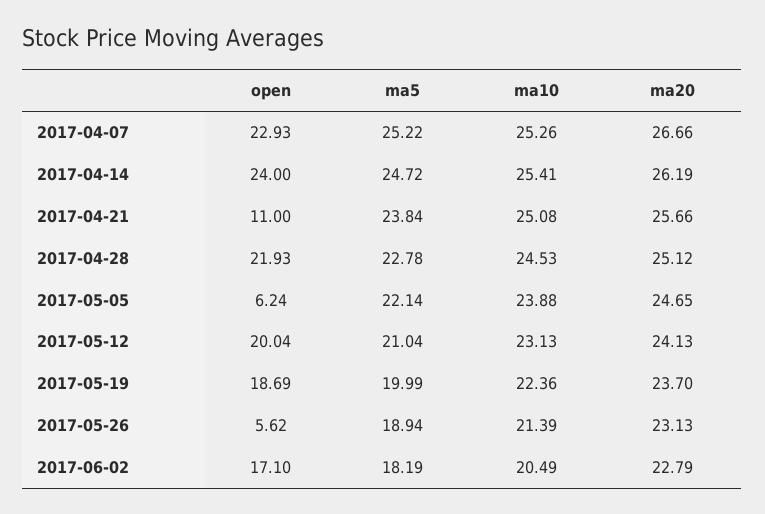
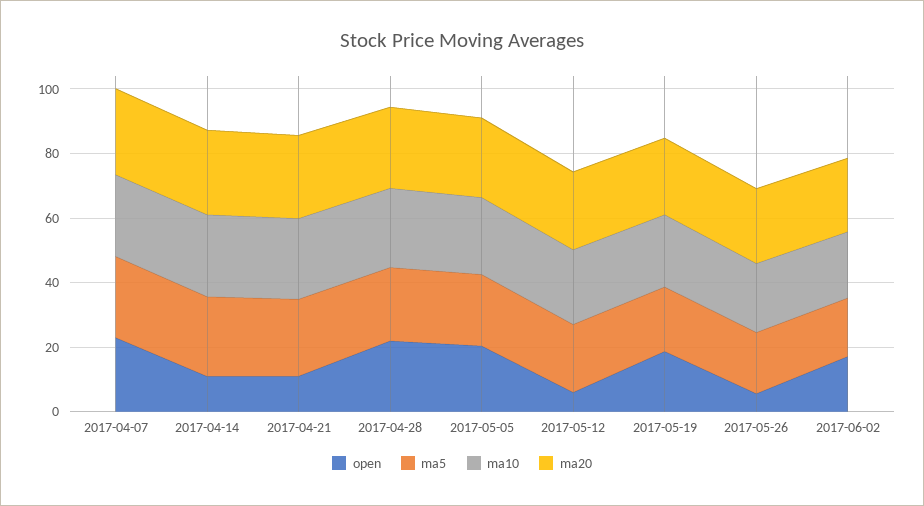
open, 2017-04-14: 24 -> 10
open, 2017-05-05: 6.24 -> 20
open, 2017-05-12: 20.04 -> 5

